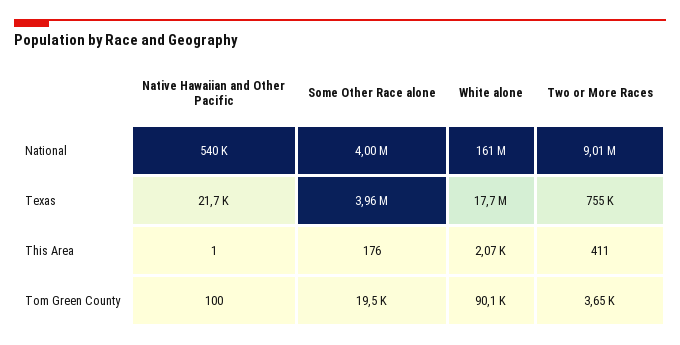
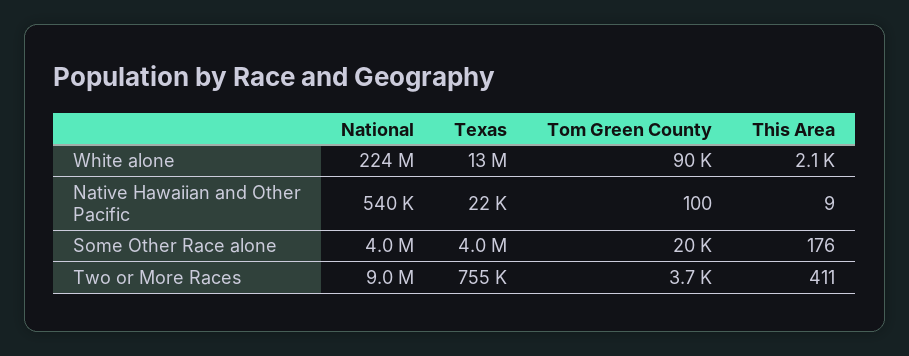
White alone, National: 161000000 -> 224000000
White alone, Texas: 17700000 -> 13000000
Native Hawaiian and Other Pacific, This Area: 1 -> 9

